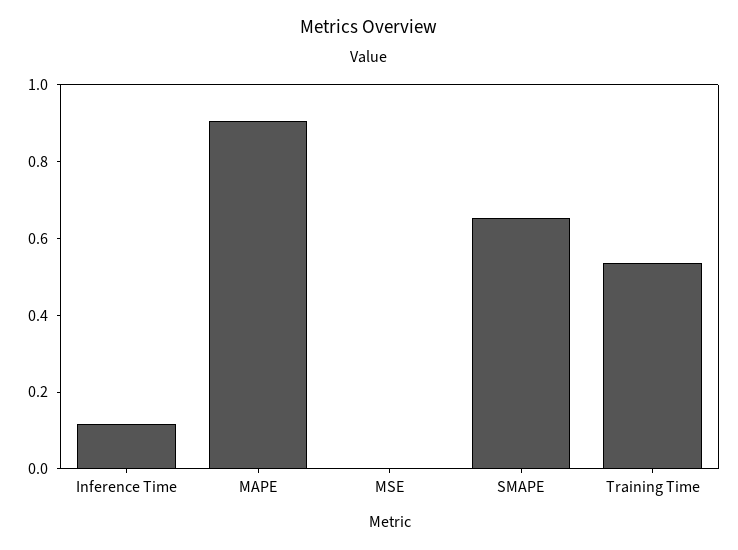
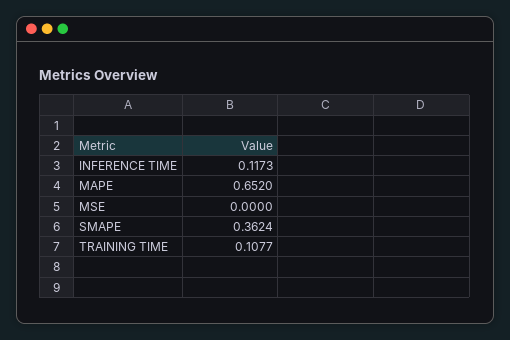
MAPE: 0.9 -> 0.652
SMAPE: 0.65 -> 0.3624
Training Time: 0.55 -> 0.1077

